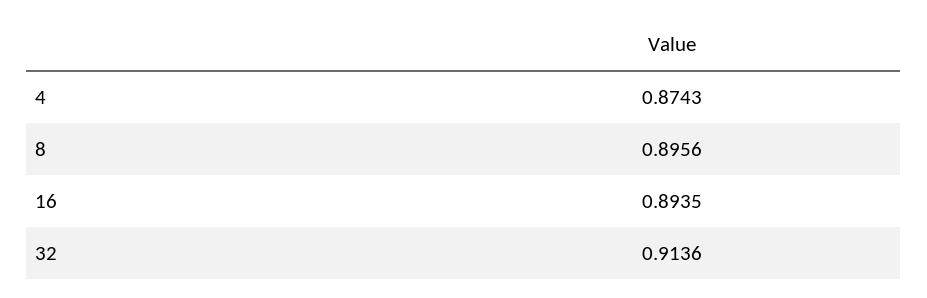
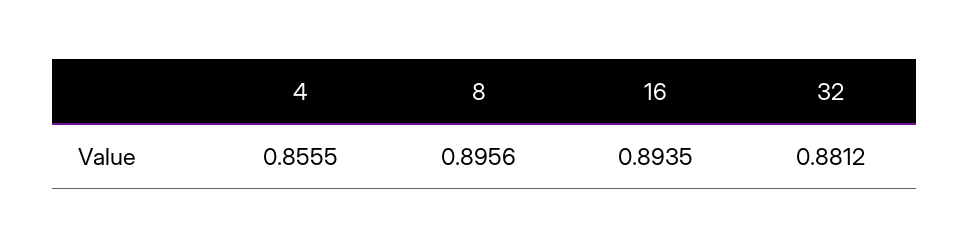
4: 0.8743 -> 0.8555
32: 0.9136 -> 0.8812

